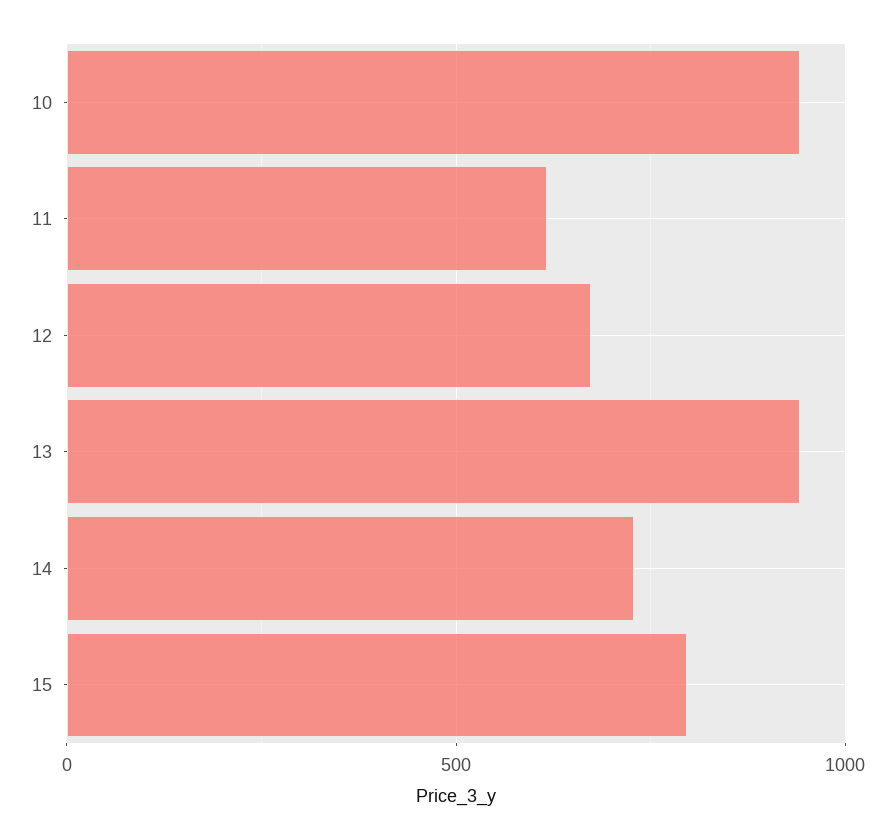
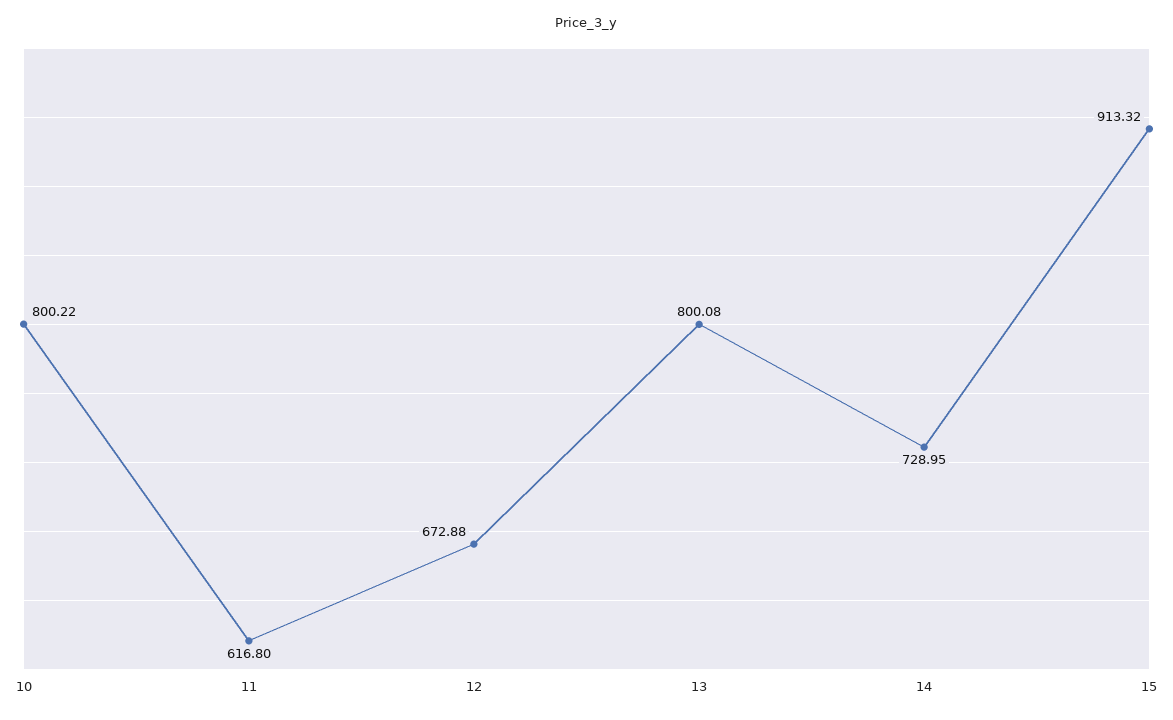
10: 950 -> 800.22
13: 950 -> 800.08
15: 800 -> 913.32

